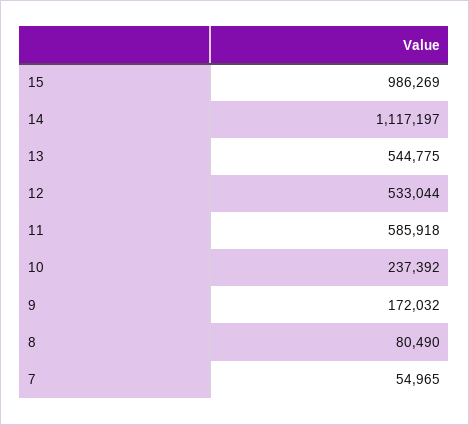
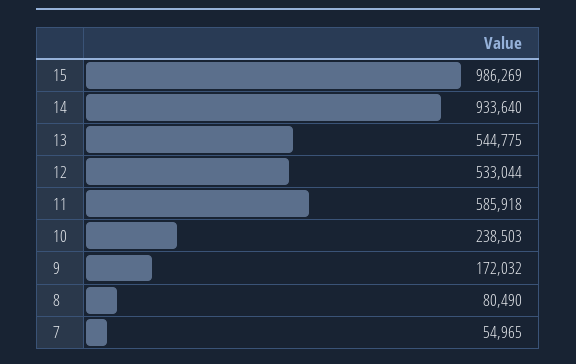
14: 1117197 -> 933640
10: 237392 -> 238503

